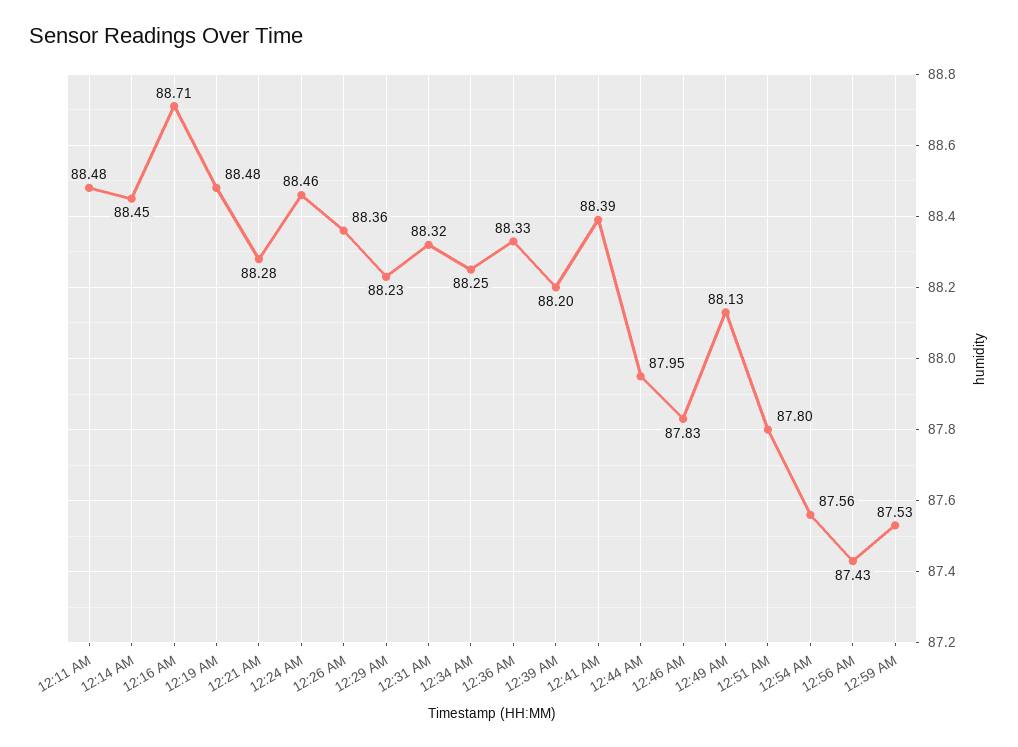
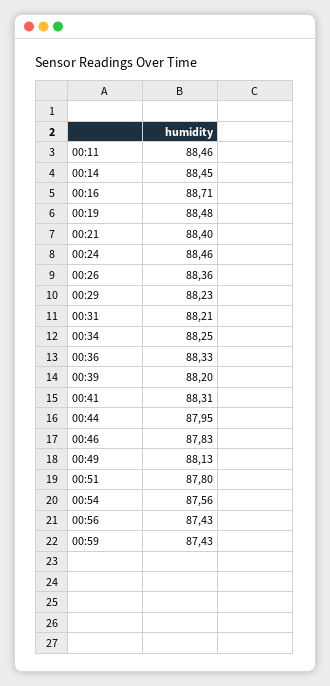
12:11 AM: 88.48 -> 88.46
12:21 AM: 88.28 -> 88.4
12:31 AM: 88.32 -> 88.21
12:41 AM: 88.39 -> 88.31
12:59 AM: 87.53 -> 87.43

